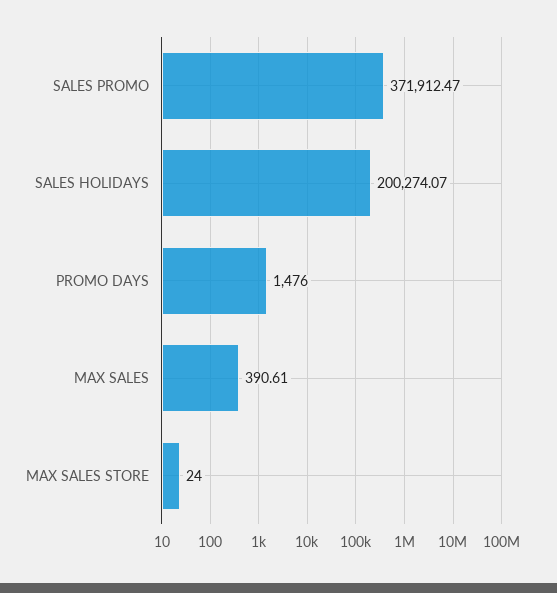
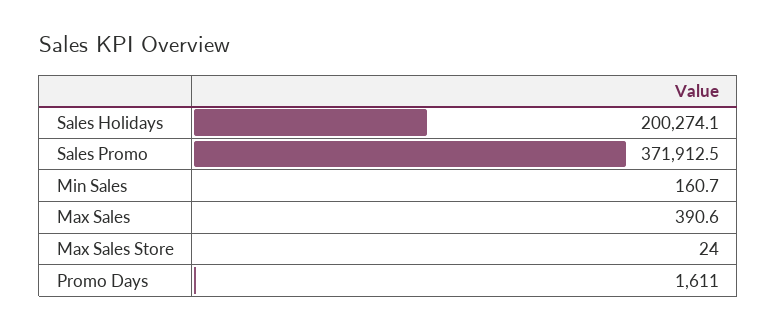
PROMO DAYS: 1476 -> 1611
Min Sales: none -> 160.7

